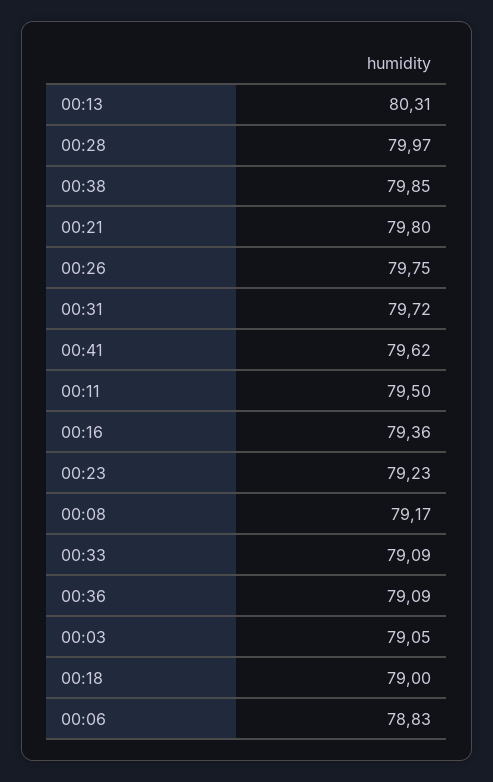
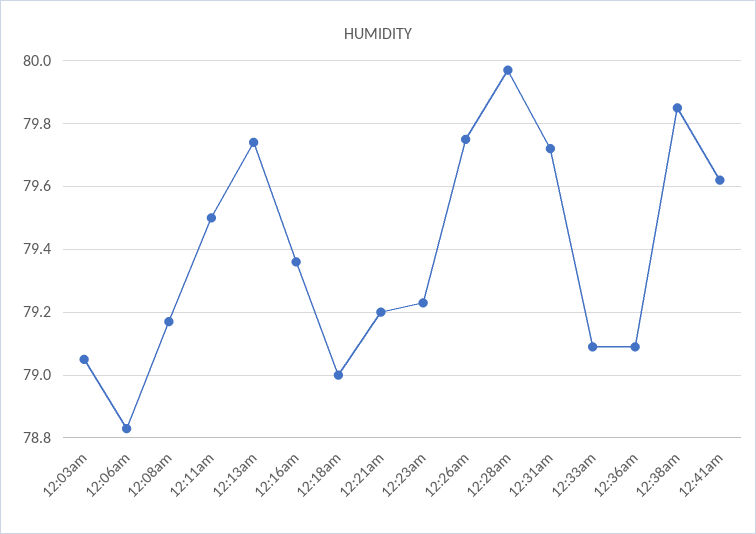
00:13: 80.31 -> 79.75
00:21: 79.8 -> 79.2

